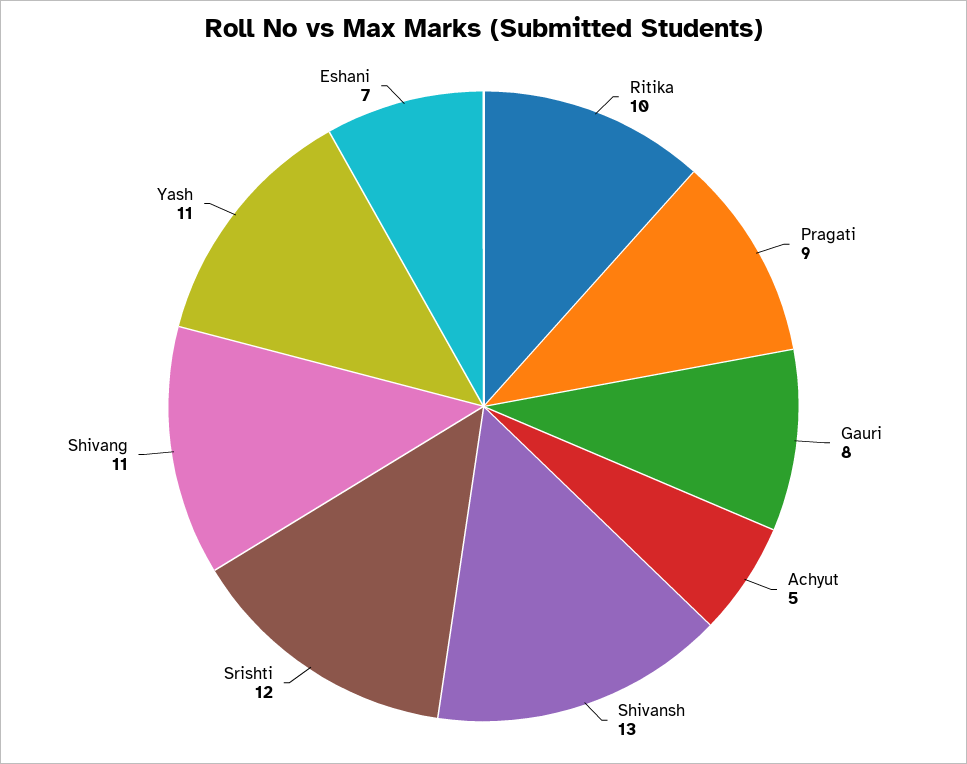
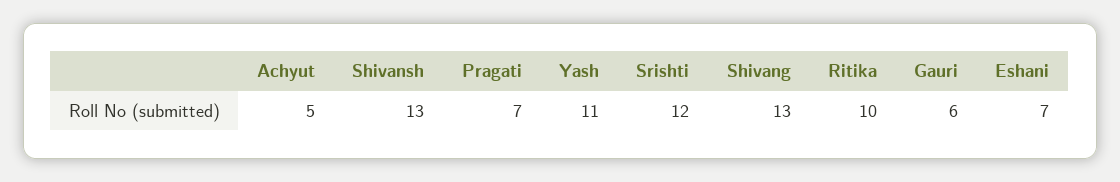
Pragati: 9 -> 7
Gauri: 8 -> 6
Shivang: 11 -> 13

